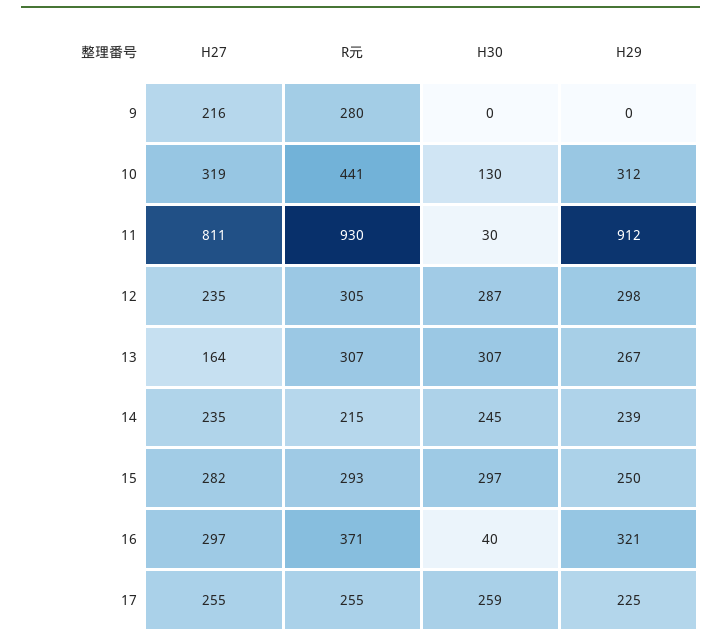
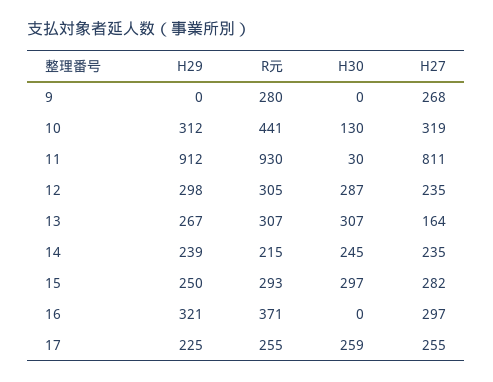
H27, 9: 216 -> 268
H30, 16: 40 -> 0

